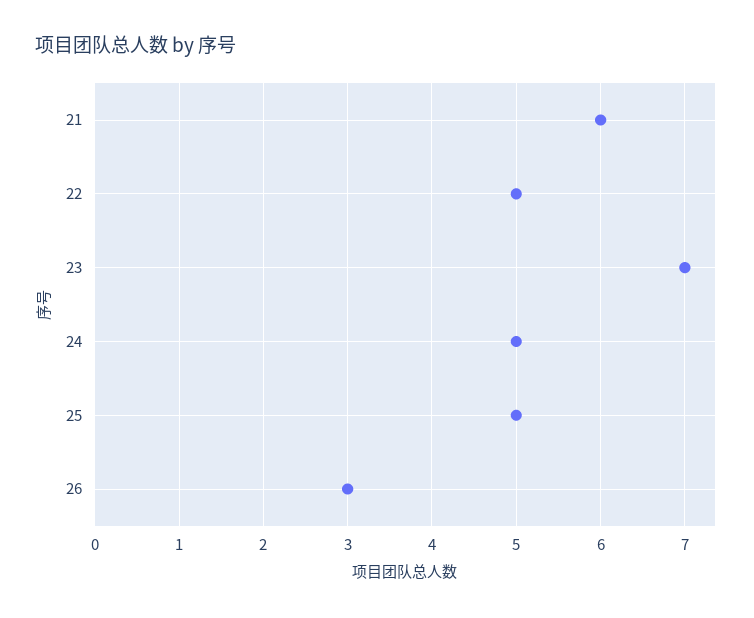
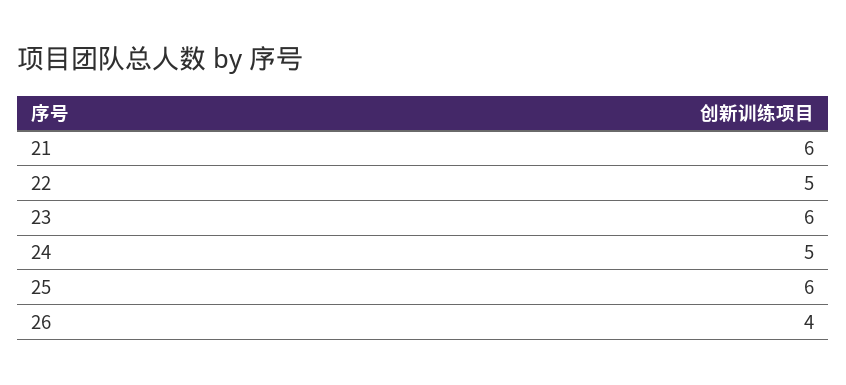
23: 7 -> 6
25: 5 -> 6
26: 3 -> 4

